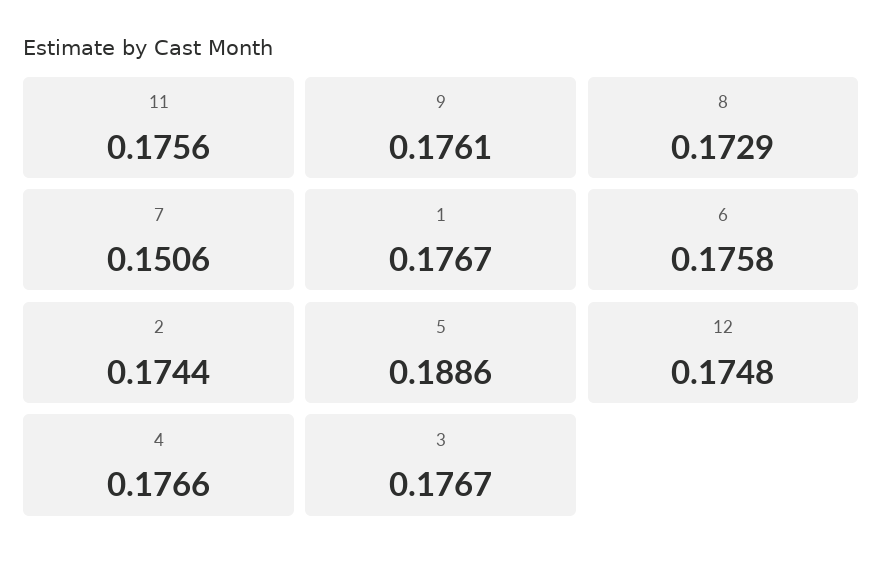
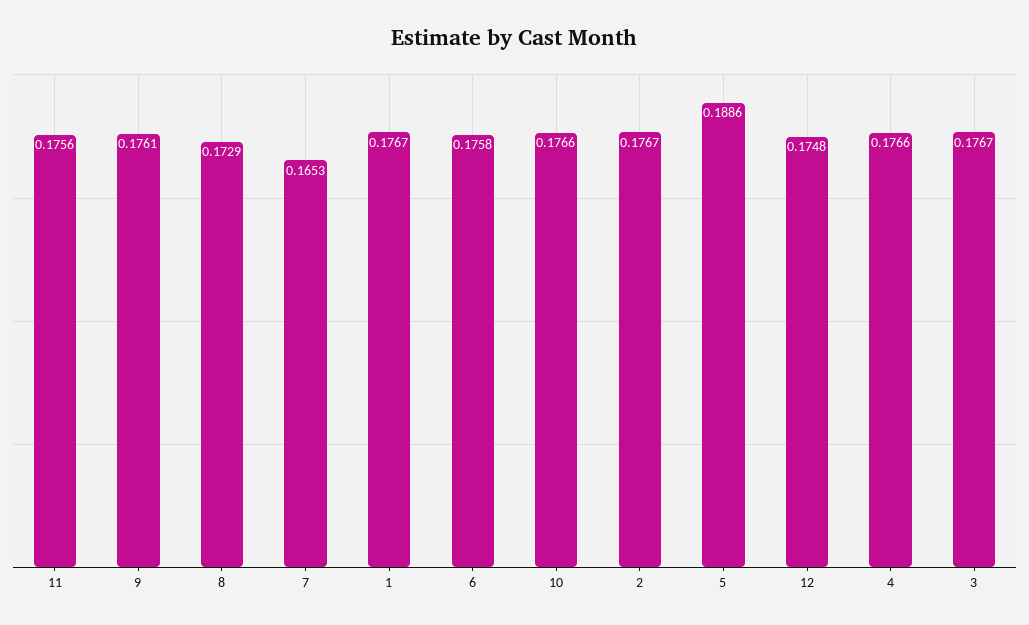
7: 0.1506 -> 0.1653
2: 0.1744 -> 0.1767
10: none -> 0.1766

